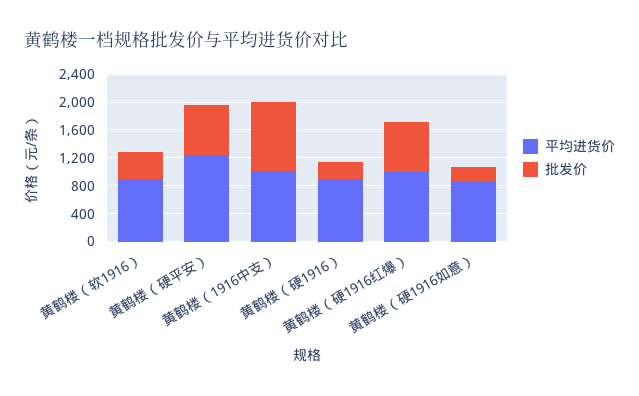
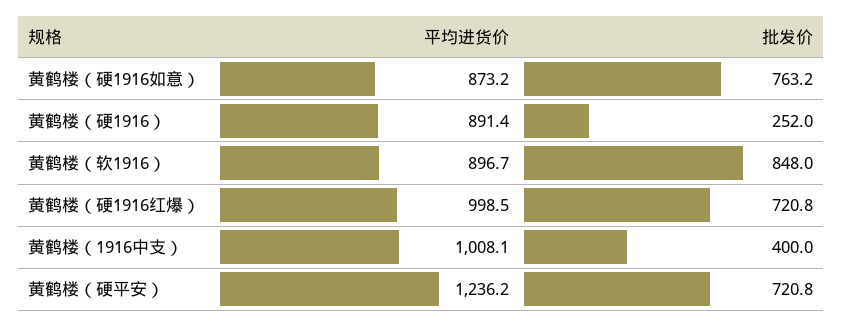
批发价, 黄鹤楼（软1916）: 400 -> 848
批发价, 黄鹤楼（1916中支）: 1000 -> 400
批发价, 黄鹤楼（硬1916如意）: 200 -> 763.2

